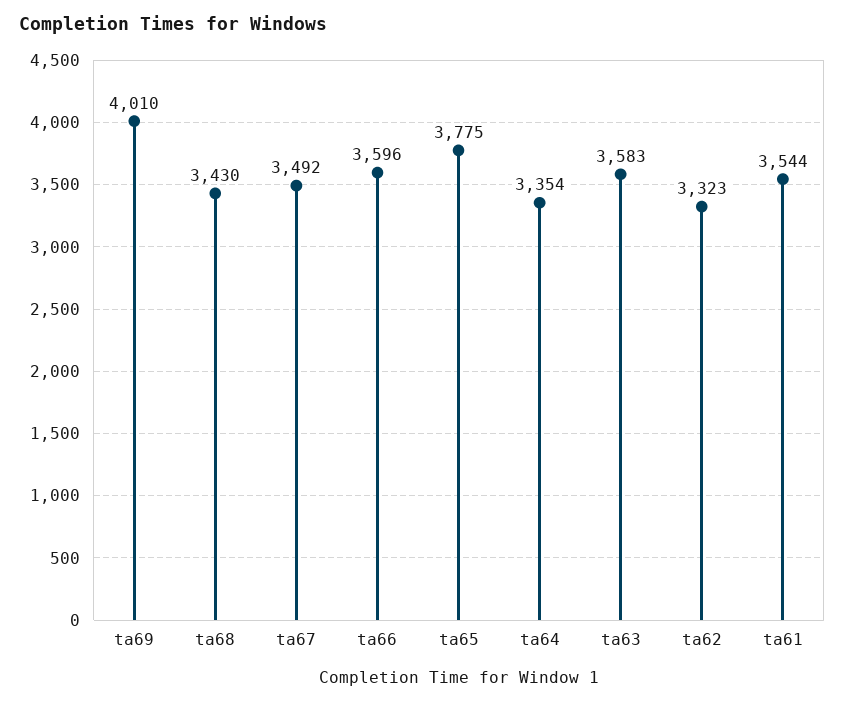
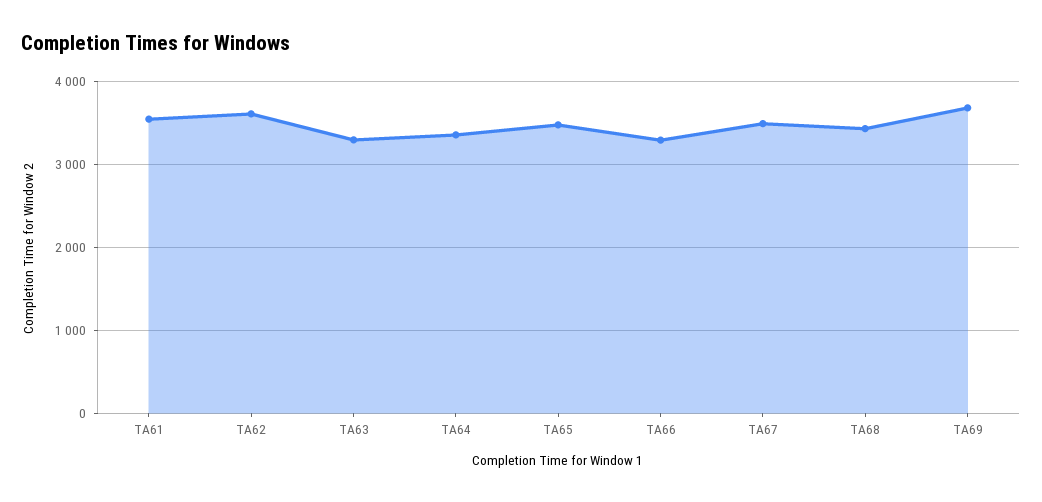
ta69: 4010 -> 3700
ta66: 3596 -> 3300
ta65: 3775 -> 3500
ta63: 3583 -> 3300
ta62: 3323 -> 3600

